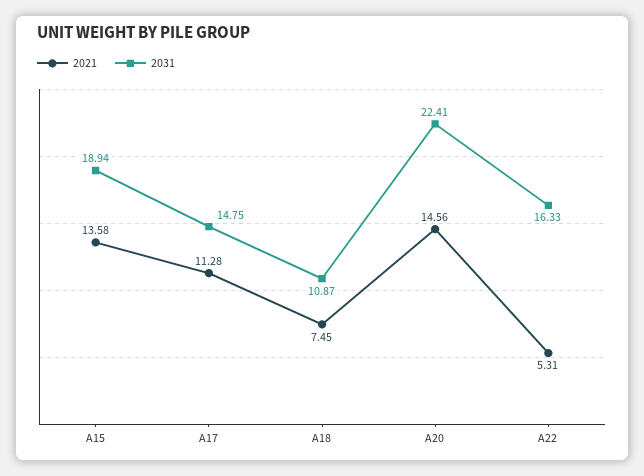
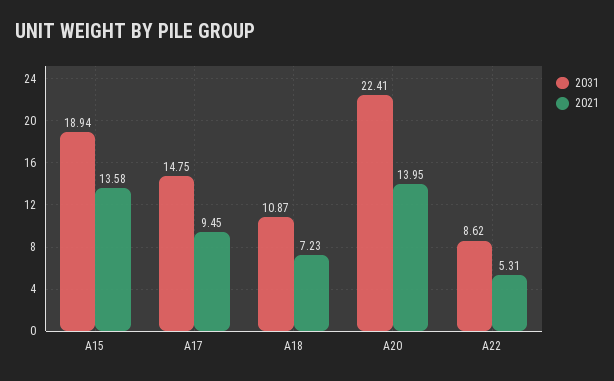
2021, A17: 11.28 -> 9.45
2021, A18: 7.45 -> 7.23
2021, A20: 14.56 -> 13.95
2031, A22: 16.33 -> 8.62

